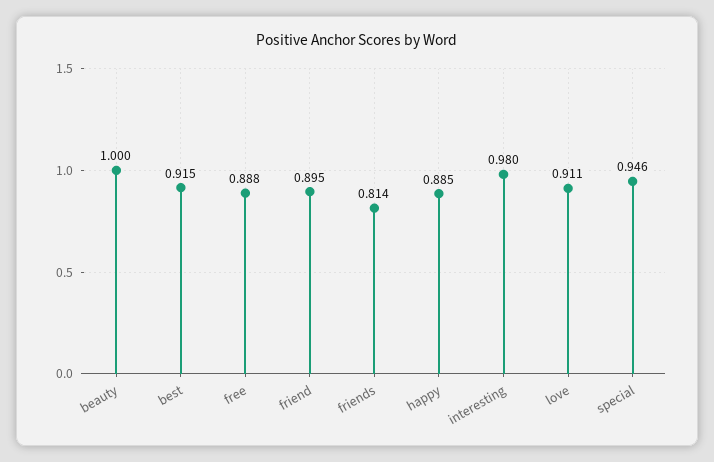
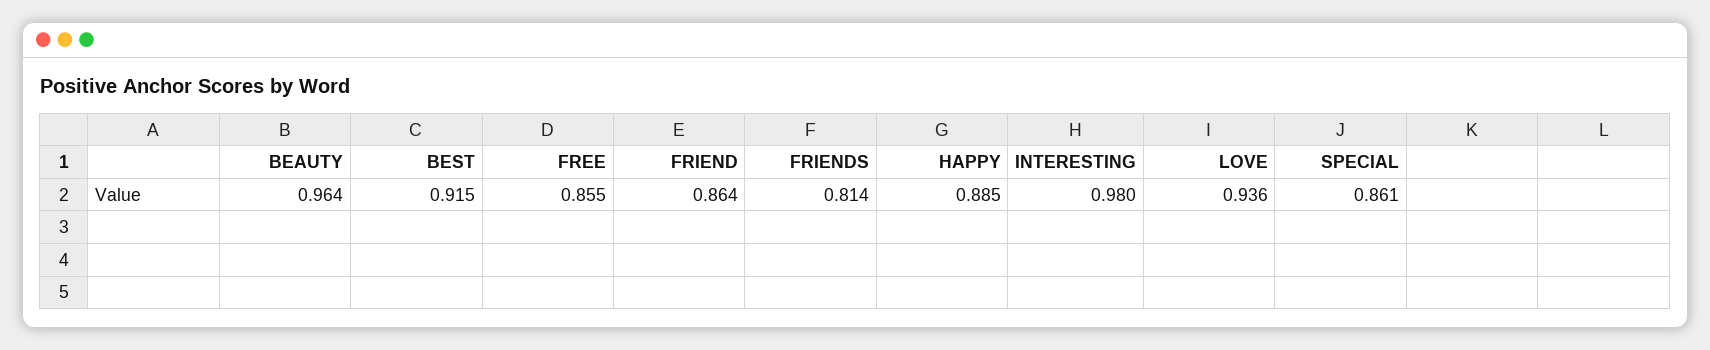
beauty: 1 -> 0.964
free: 0.888 -> 0.855
friend: 0.895 -> 0.864
love: 0.911 -> 0.936
special: 0.946 -> 0.861

